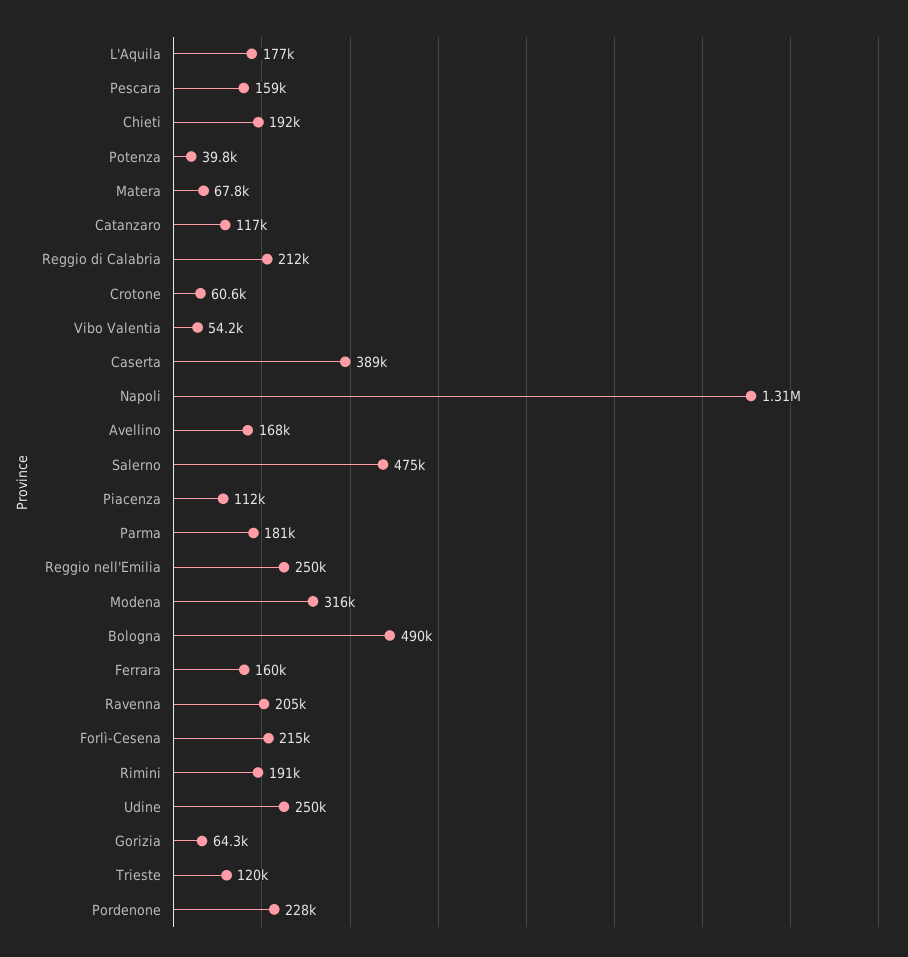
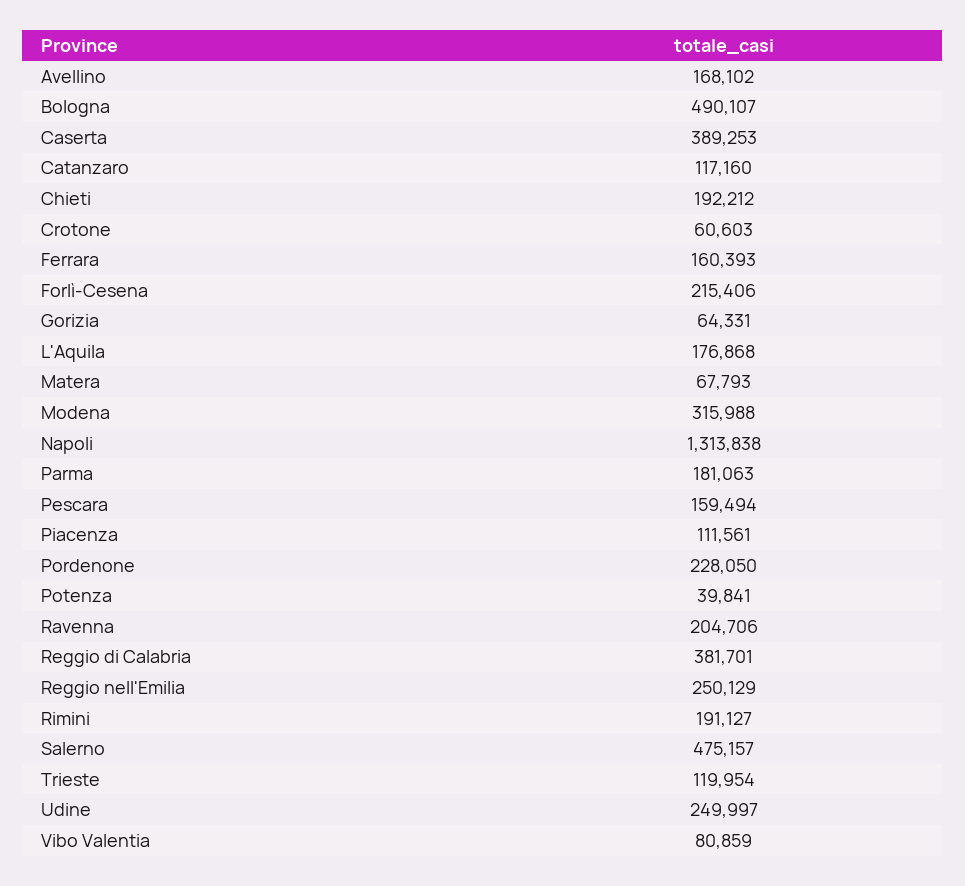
Reggio di Calabria: 212000 -> 381701
Vibo Valentia: 54200 -> 80859

